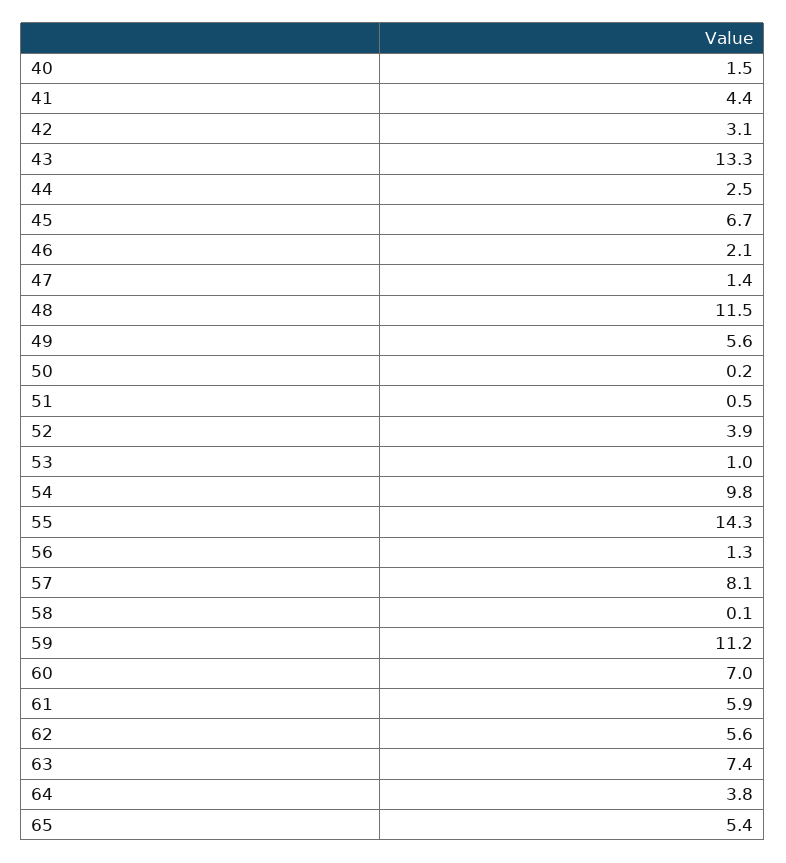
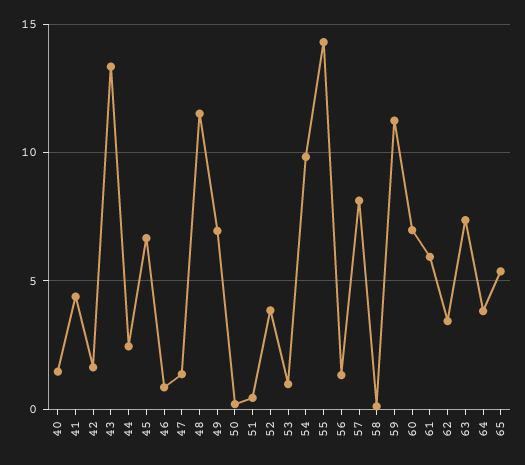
42: 3.1 -> 1.5
46: 2.1 -> 1
49: 5.6 -> 7
62: 5.6 -> 3.5

